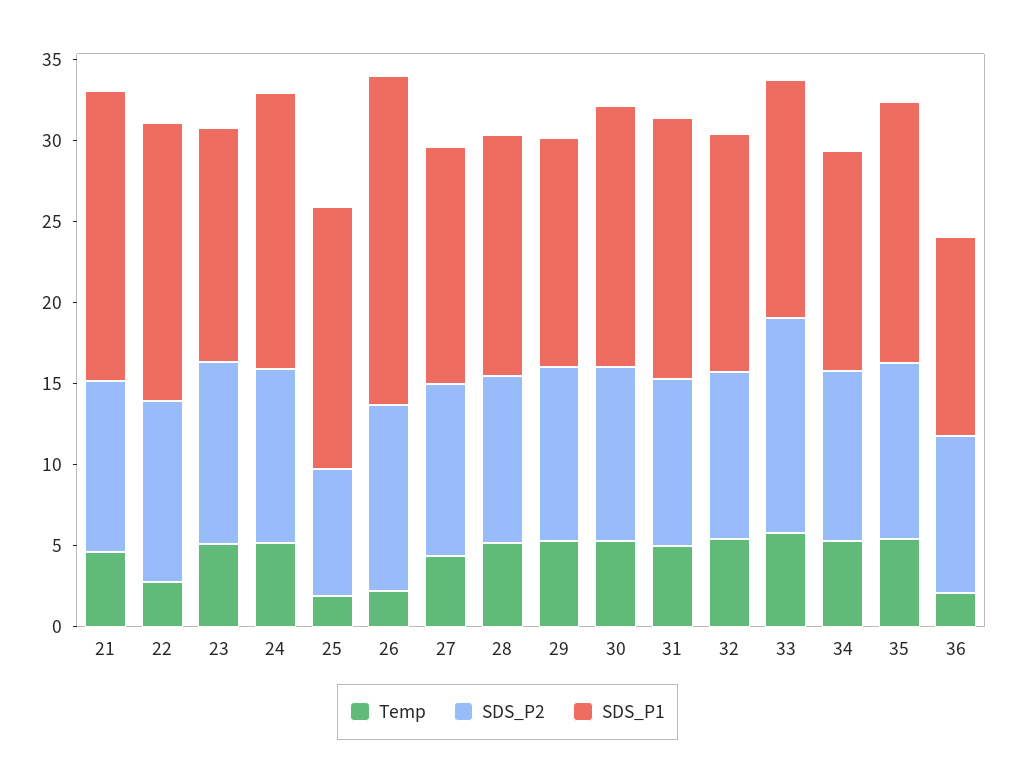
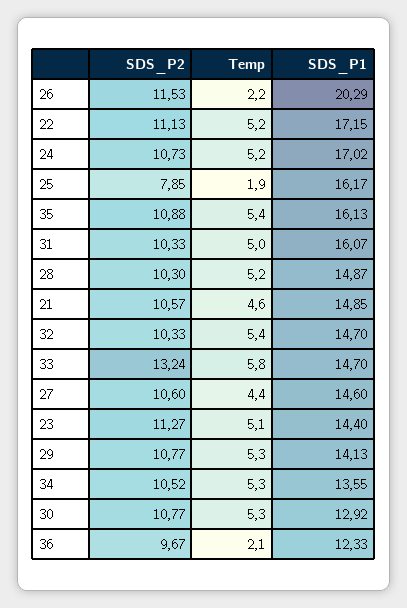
SDS_P1, 21: 18 -> 14.85
Temp, 22: 3 -> 5.2
SDS_P1, 30: 16 -> 12.92

